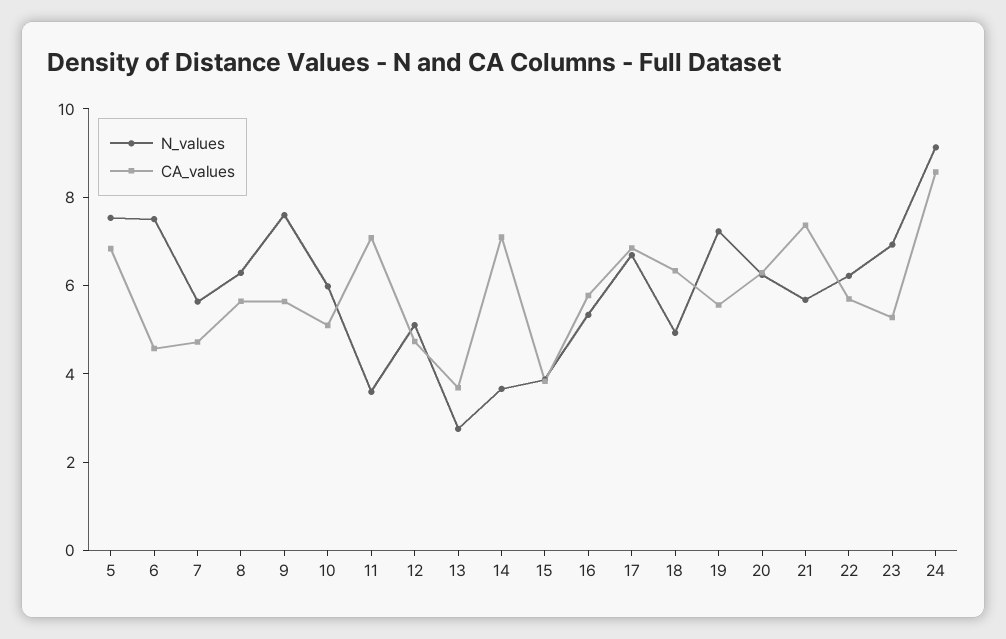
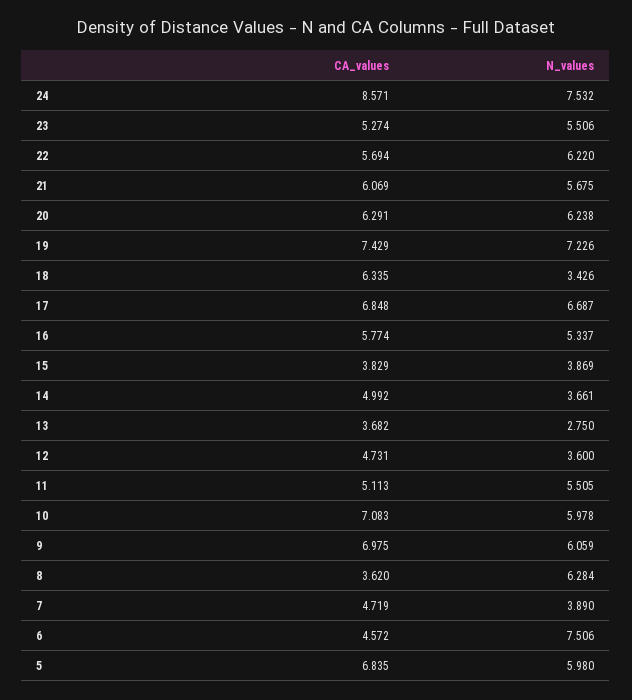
N_values, 5: 7.5 -> 5.98
N_values, 7: 5.5 -> 3.89
CA_values, 8: 5.5 -> 3.62
N_values, 9: 7.5 -> 6.059
CA_values, 9: 5.5 -> 6.975
CA_values, 10: 5 -> 7.083
N_values, 11: 3.5 -> 5.505
CA_values, 11: 7 -> 5.113
N_values, 12: 5 -> 3.6
CA_values, 14: 7 -> 4.992
N_values, 18: 5 -> 3.426
CA_values, 19: 5.5 -> 7.429
CA_values, 21: 7.5 -> 6.069
N_values, 23: 7 -> 5.506
N_values, 24: 9 -> 7.532

